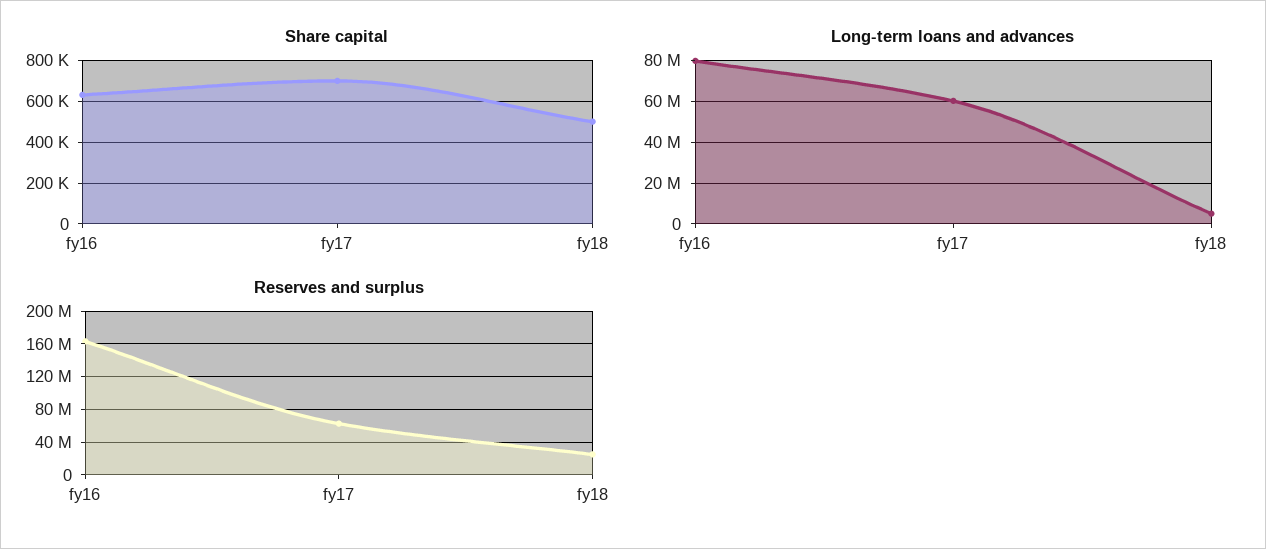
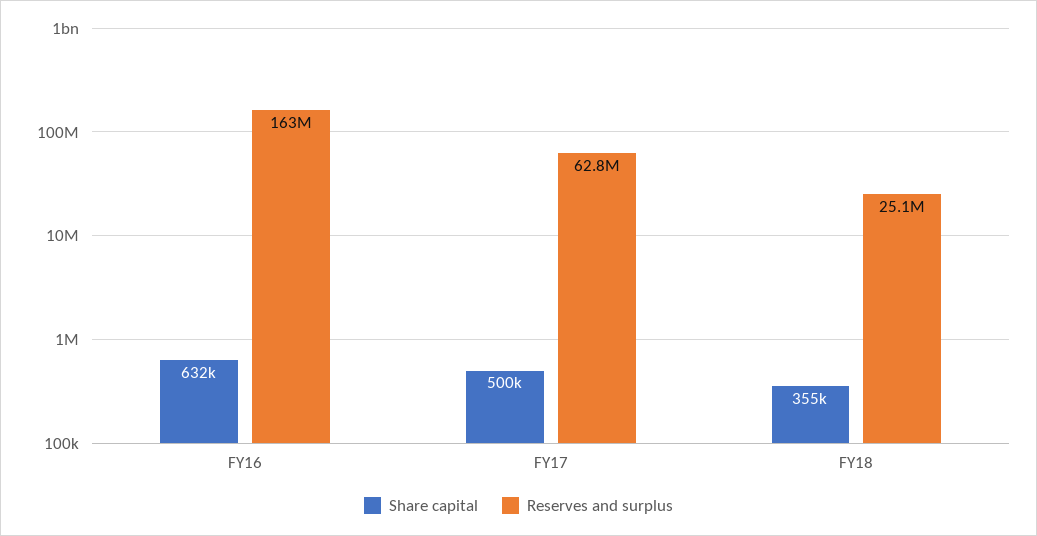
Share capital, fy17: 700000 -> 500000
Share capital, fy18: 500000 -> 355000
Long-term loans and advances, fy16: 80000000 -> none
Long-term loans and advances, fy17: 60000000 -> none
Long-term loans and advances, fy18: 5000000 -> none

